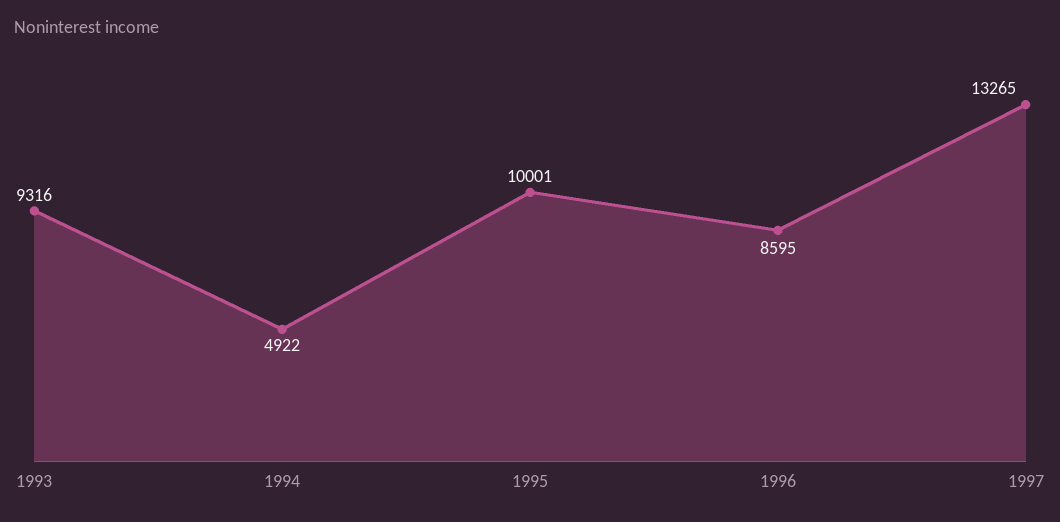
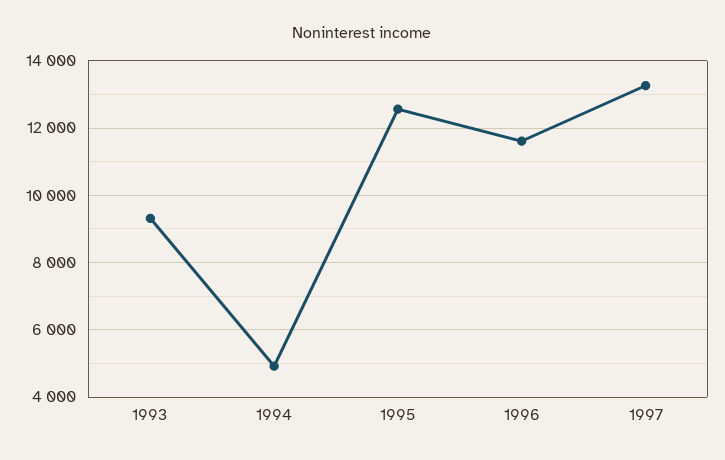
1995: 10001 -> 12600
1996: 8595 -> 11600

